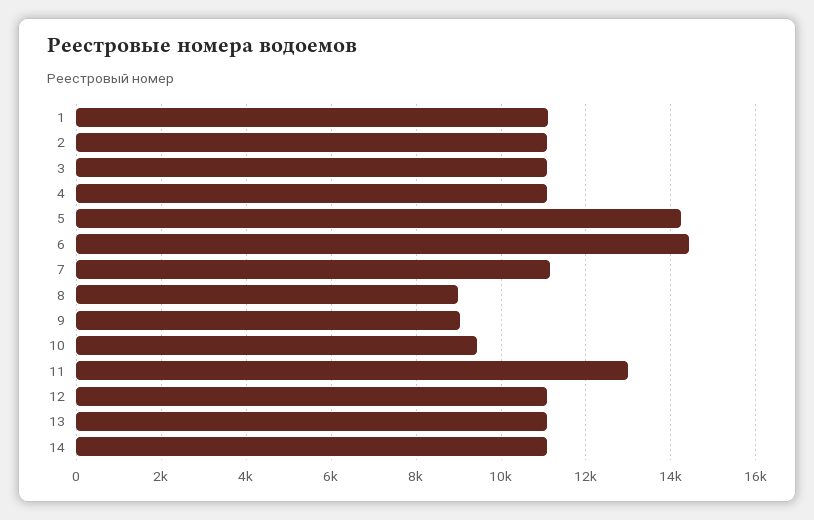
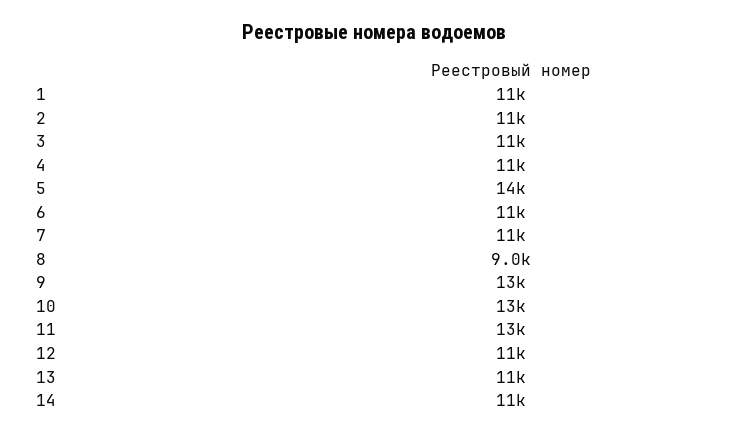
6: 14400 -> 11000
9: 9000 -> 13000
10: 9400 -> 13000

